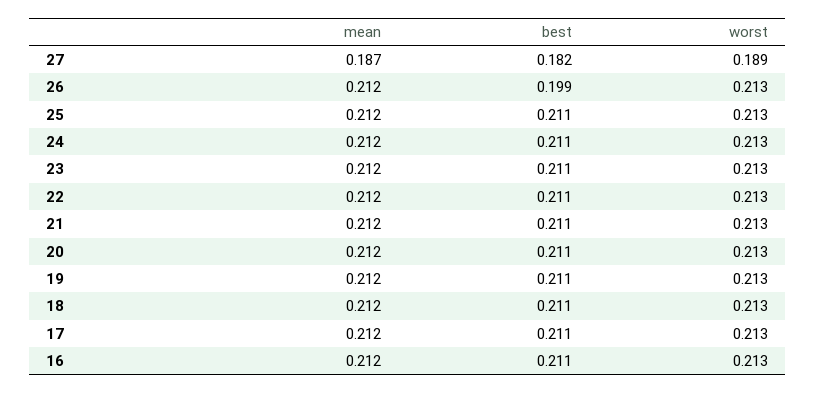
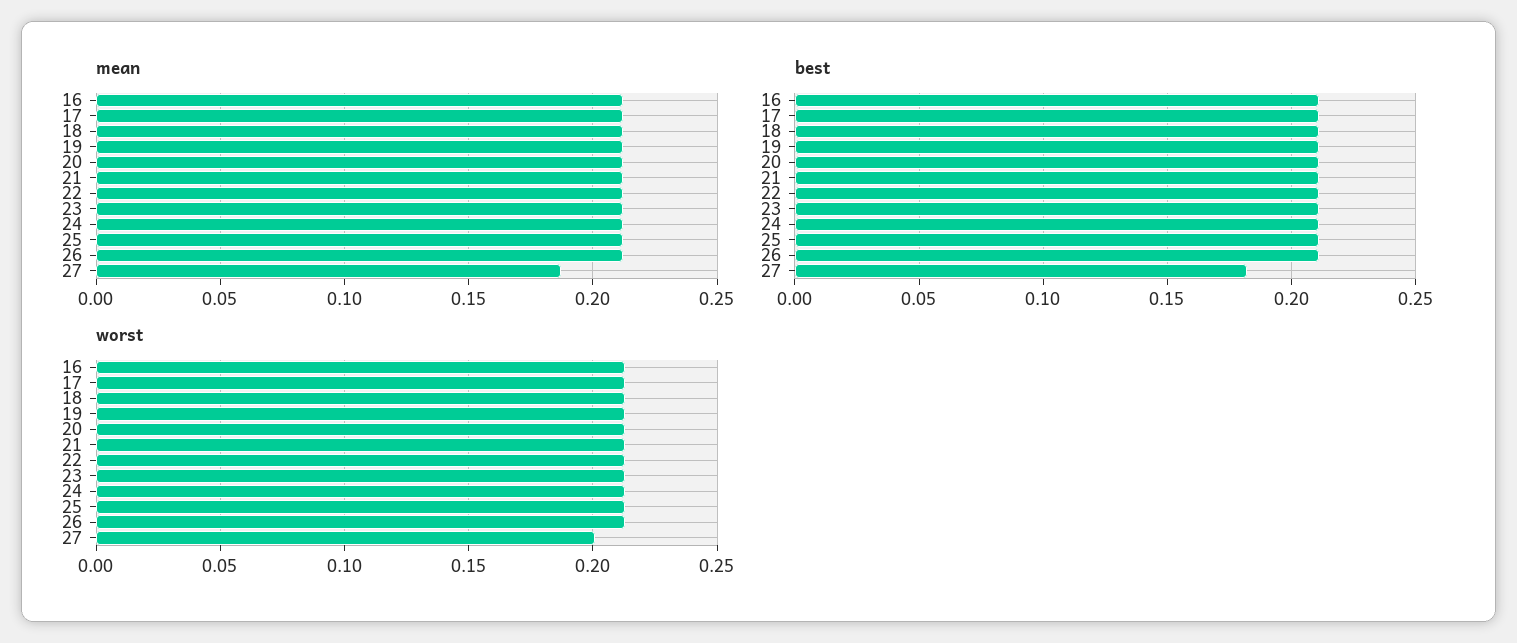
worst, 27: 0.189 -> 0.2
best, 26: 0.199 -> 0.21

